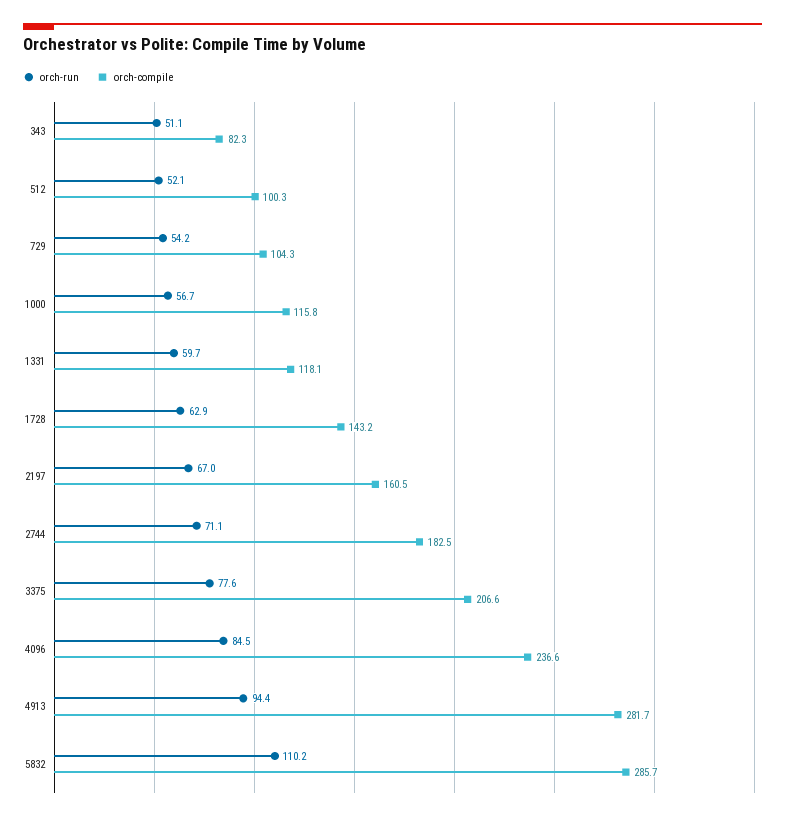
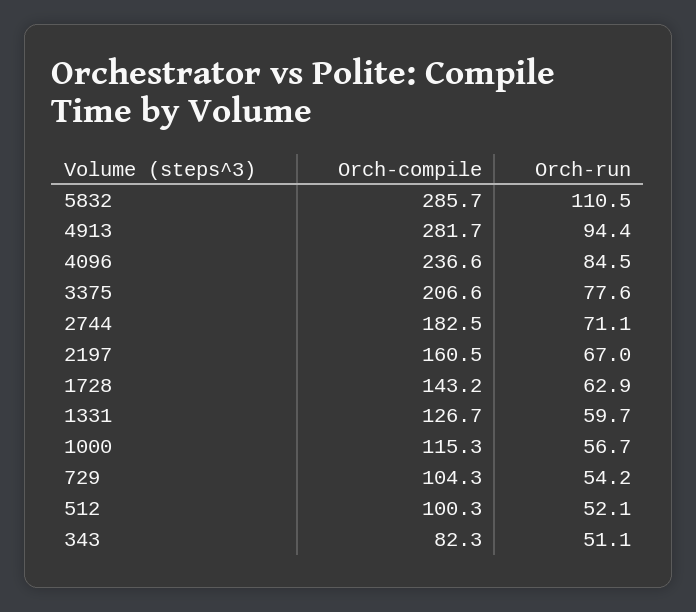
orch-compile, 1000: 115.8 -> 115.3
orch-compile, 1331: 118.1 -> 126.7
orch-run, 5832: 110.2 -> 110.5

